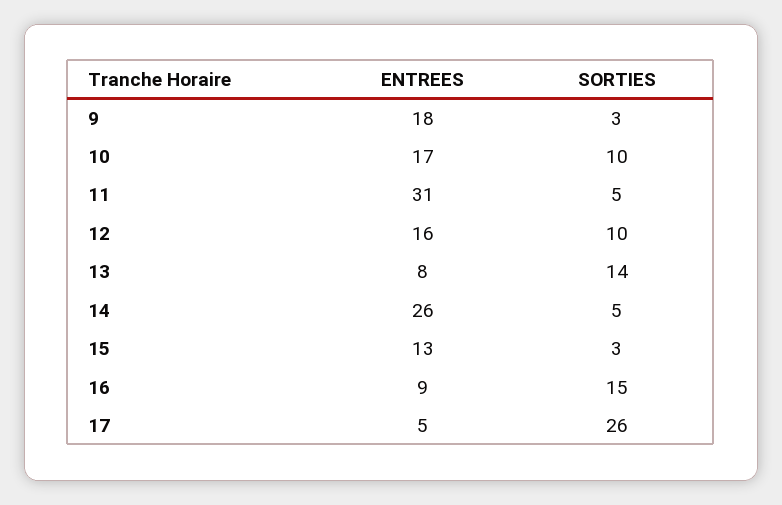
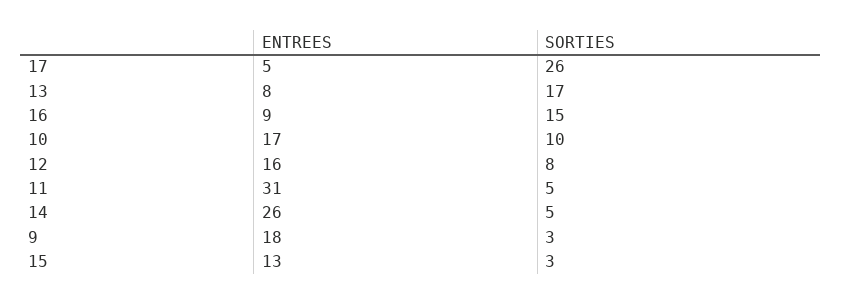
SORTIES, 12: 10 -> 8
SORTIES, 13: 14 -> 17

